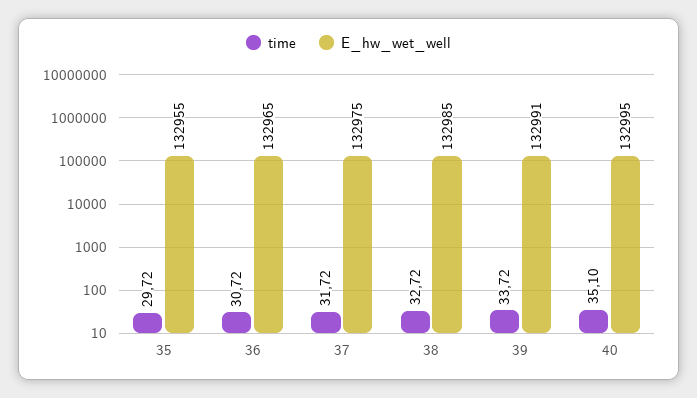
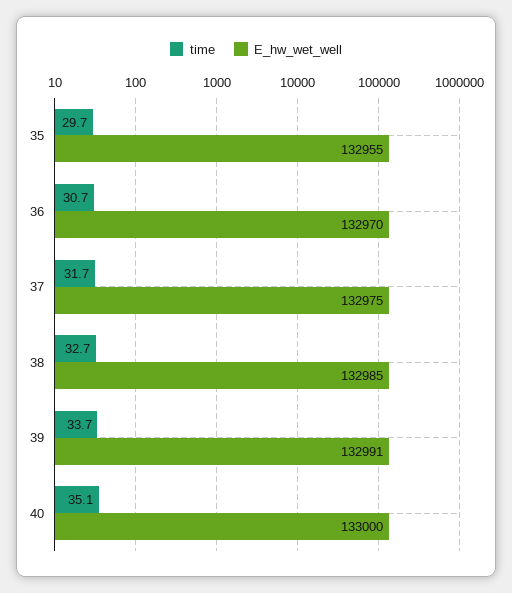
E_hw_wet_well, 36: 132965 -> 132970
E_hw_wet_well, 40: 132995 -> 133000

